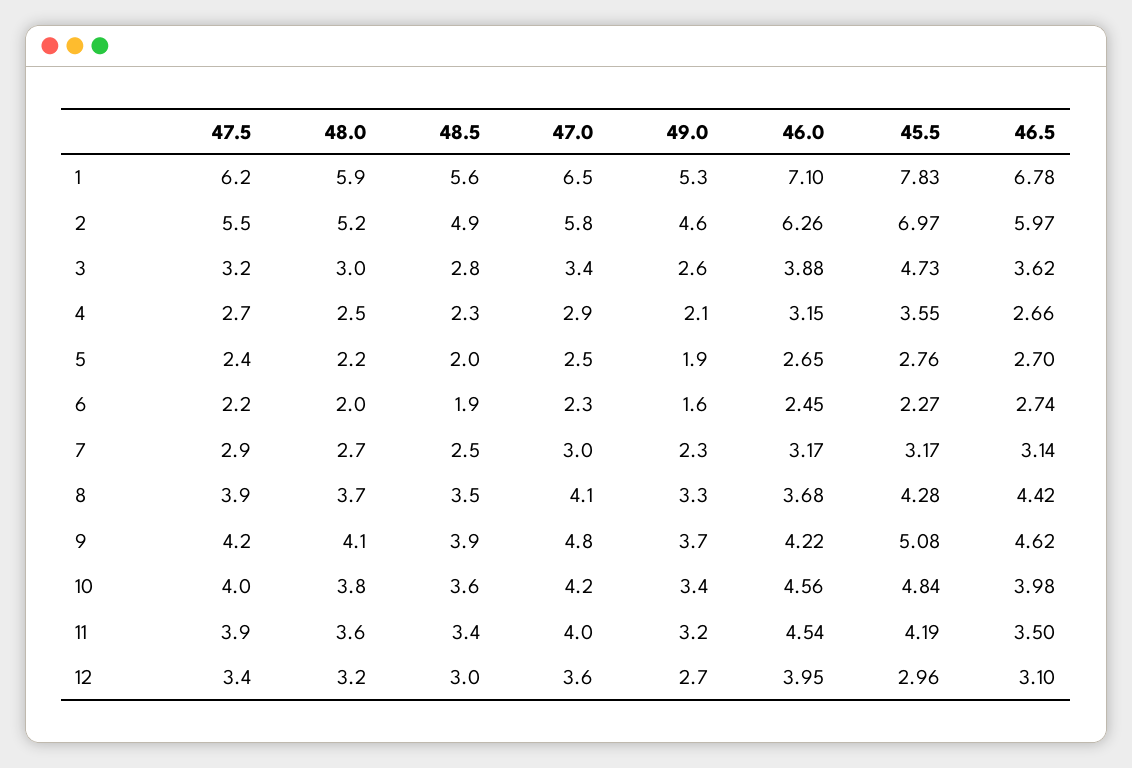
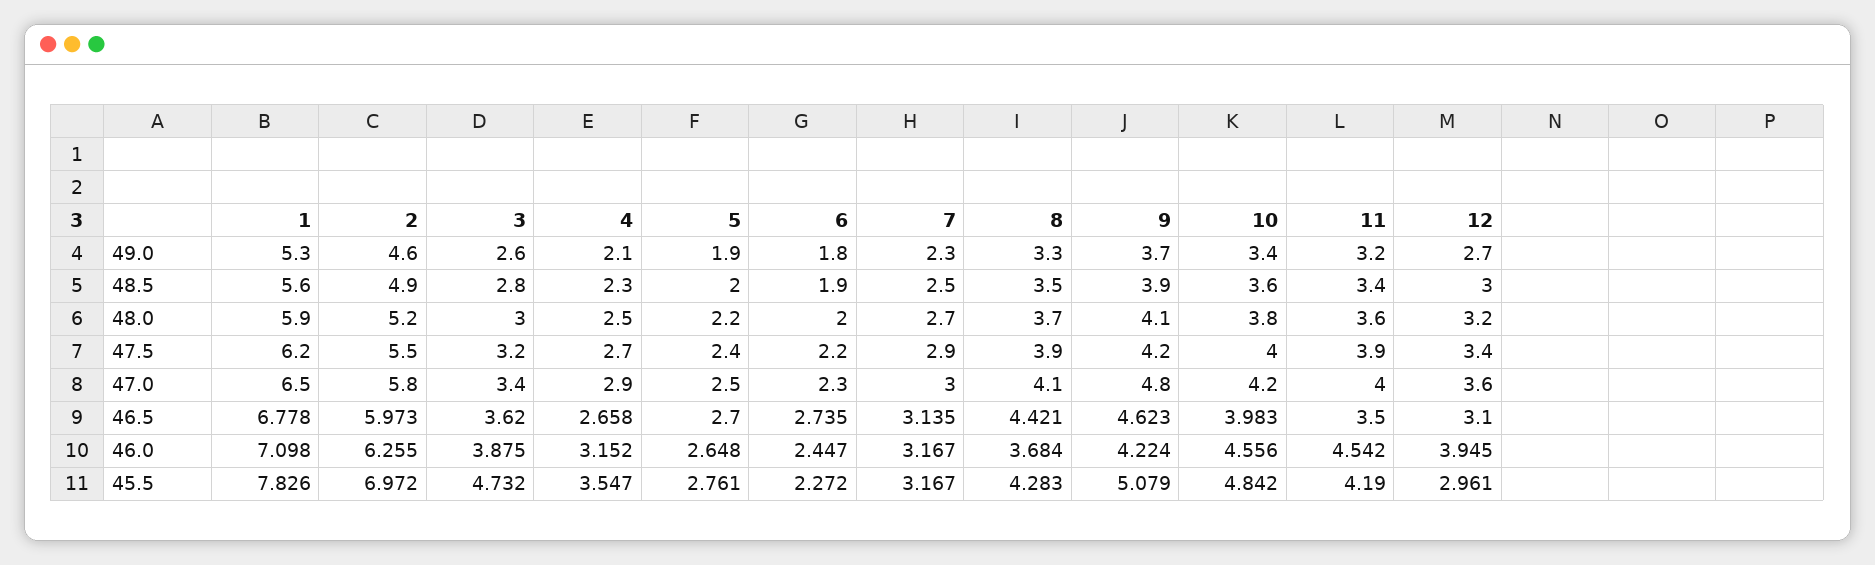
49.0, 6: 1.6 -> 1.8

